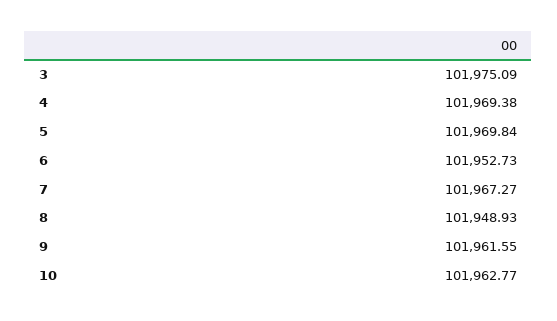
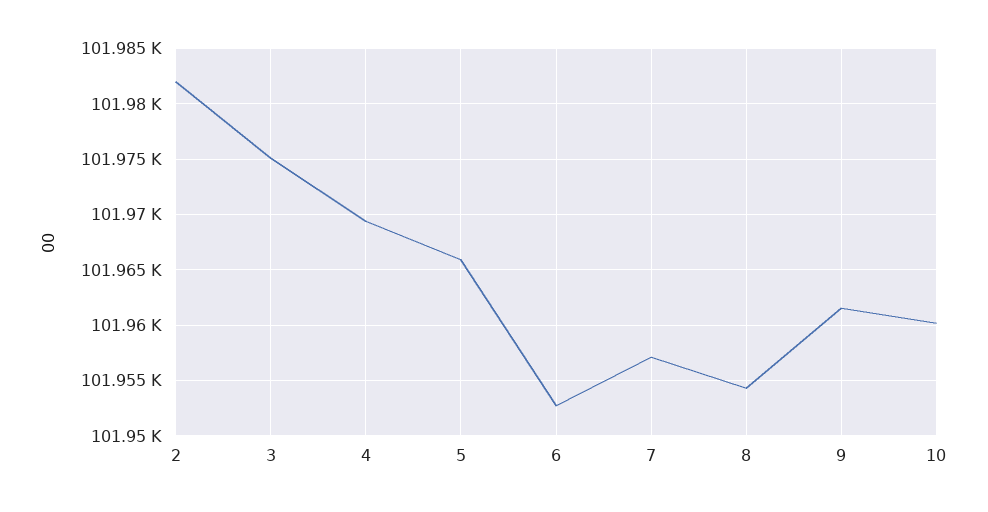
5: 101969.84 -> 101966
7: 101967.27 -> 101957
8: 101948.93 -> 101954
10: 101962.77 -> 101960
2: none -> 101982

